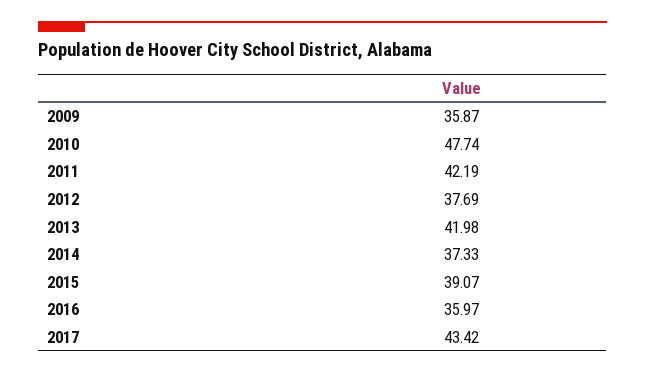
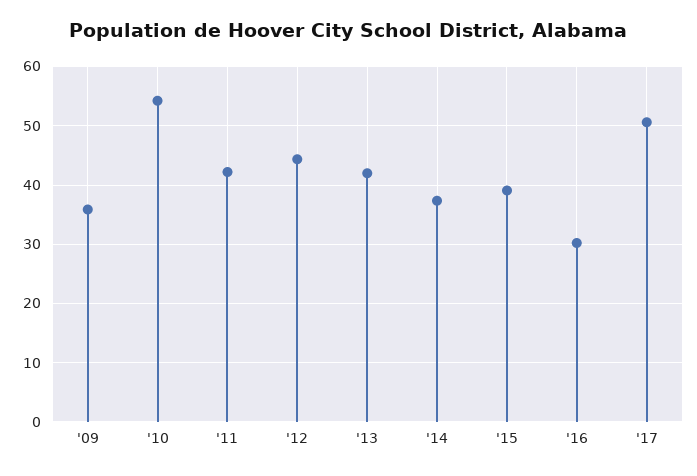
2010: 47.74 -> 54
2012: 37.69 -> 44
2016: 35.97 -> 30
2017: 43.42 -> 50

